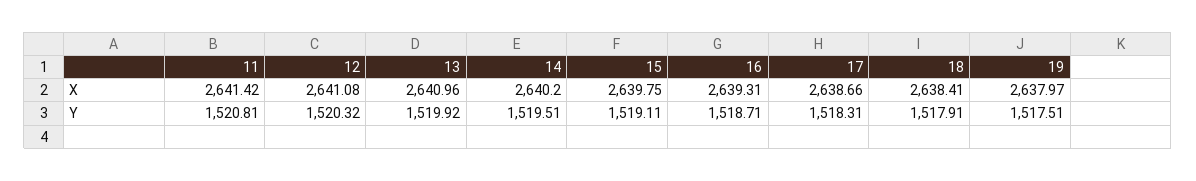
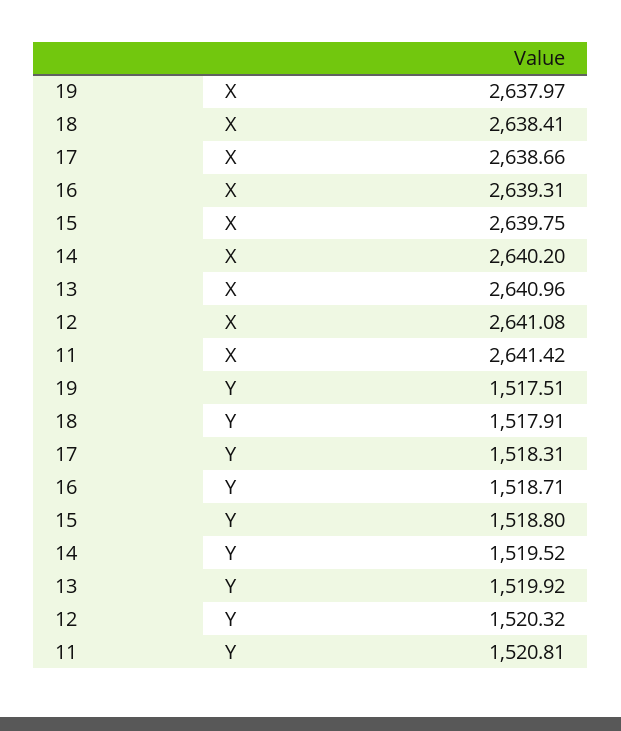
14, Y: 1519.51 -> 1519.52
15, Y: 1519.11 -> 1518.8

